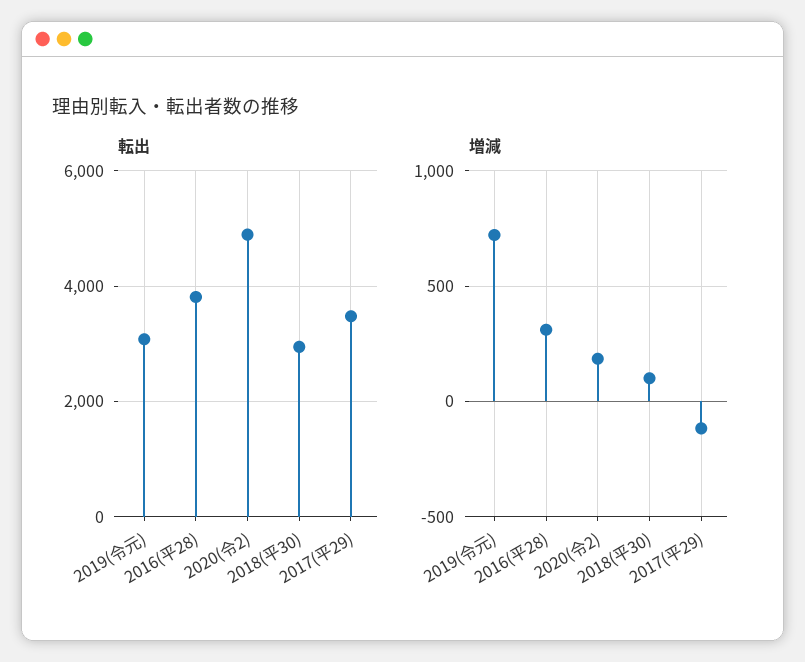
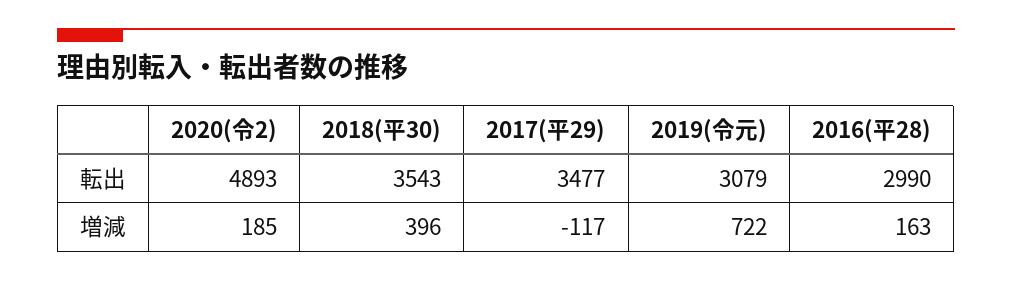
転出, 2016(平28): 3800 -> 2990
転出, 2018(平30): 3000 -> 3543
増減, 2016(平28): 300 -> 163
増減, 2018(平30): 100 -> 396

